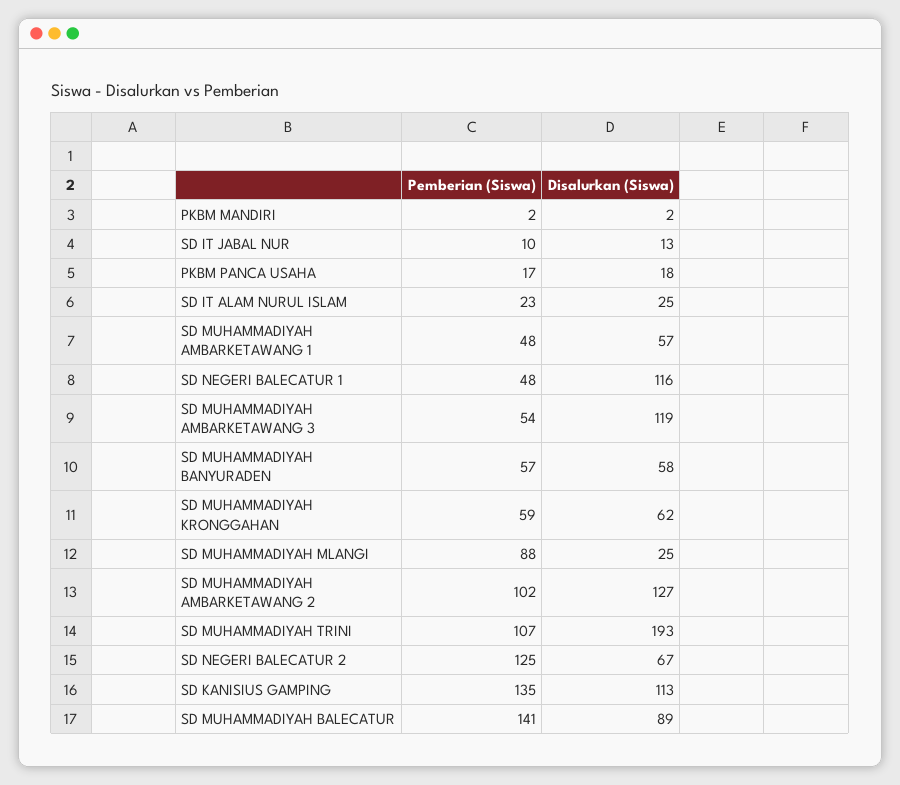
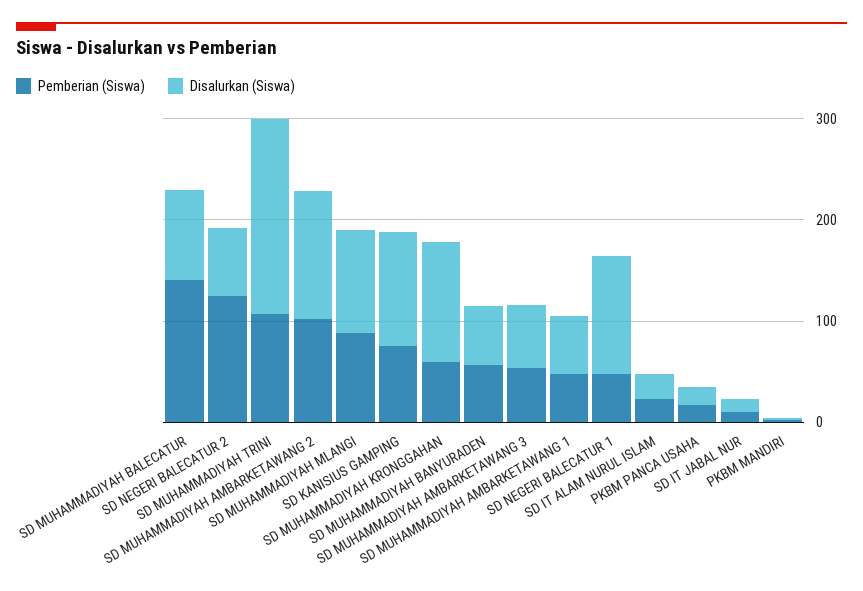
Disalurkan (Siswa), SD MUHAMMADIYAH AMBARKETAWANG 3: 119 -> 60
Disalurkan (Siswa), SD MUHAMMADIYAH KRONGGAHAN: 62 -> 120
Disalurkan (Siswa), SD MUHAMMADIYAH MLANGI: 25 -> 100
Pemberian (Siswa), SD KANISIUS GAMPING: 135 -> 80

